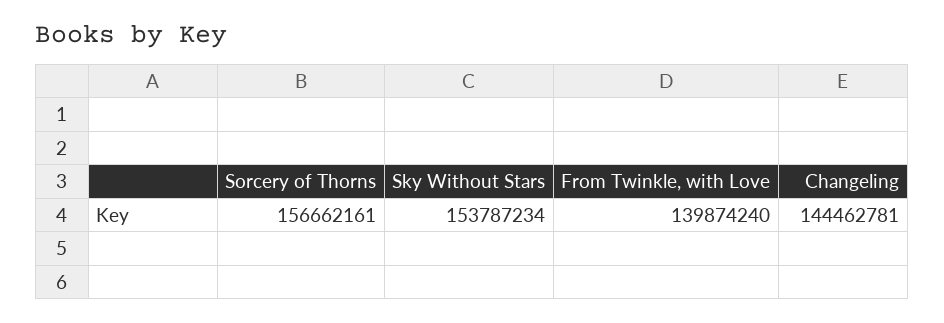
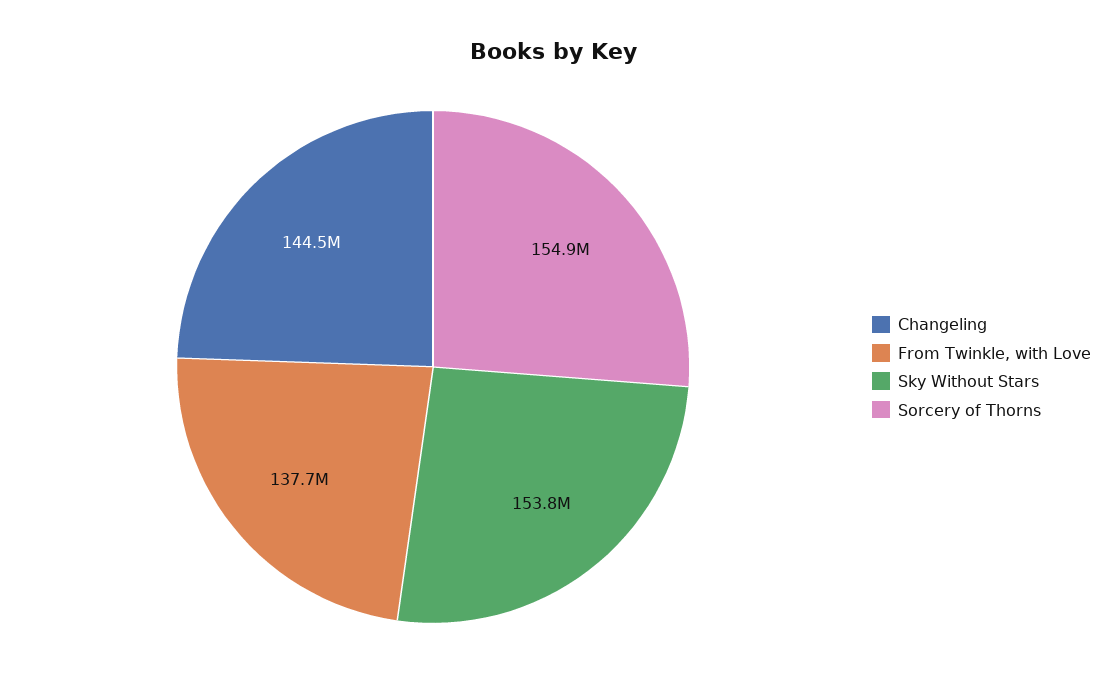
Sorcery of Thorns: 156662161 -> 154900000
From Twinkle, with Love: 139874240 -> 137700000

